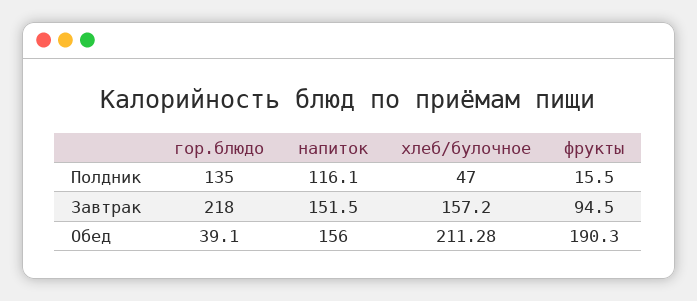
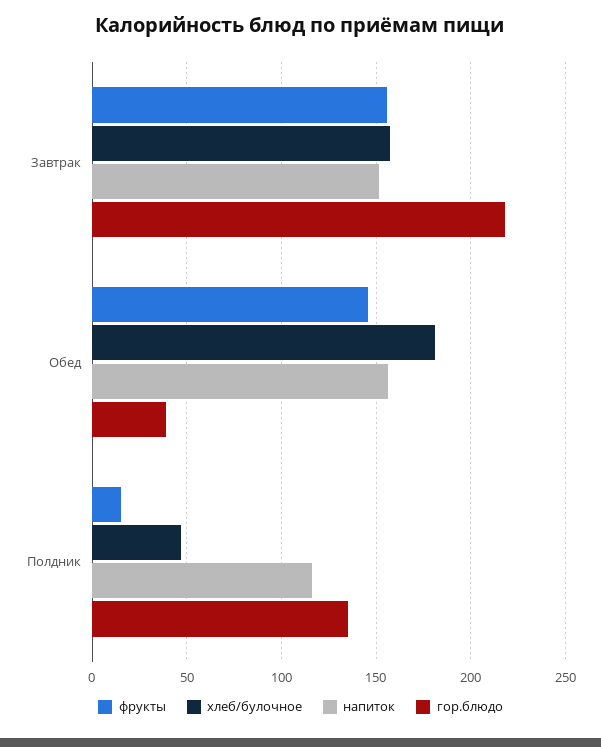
фрукты, Завтрак: 94.5 -> 155
хлеб/булочное, Обед: 211.28 -> 180
фрукты, Обед: 190.3 -> 145

